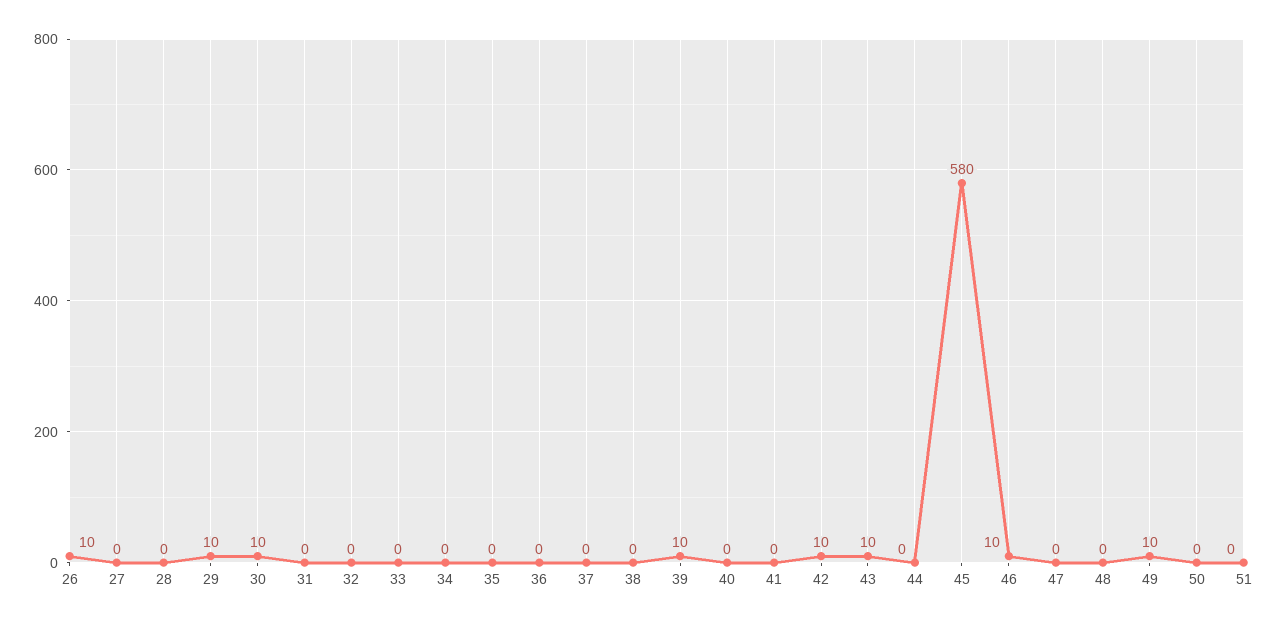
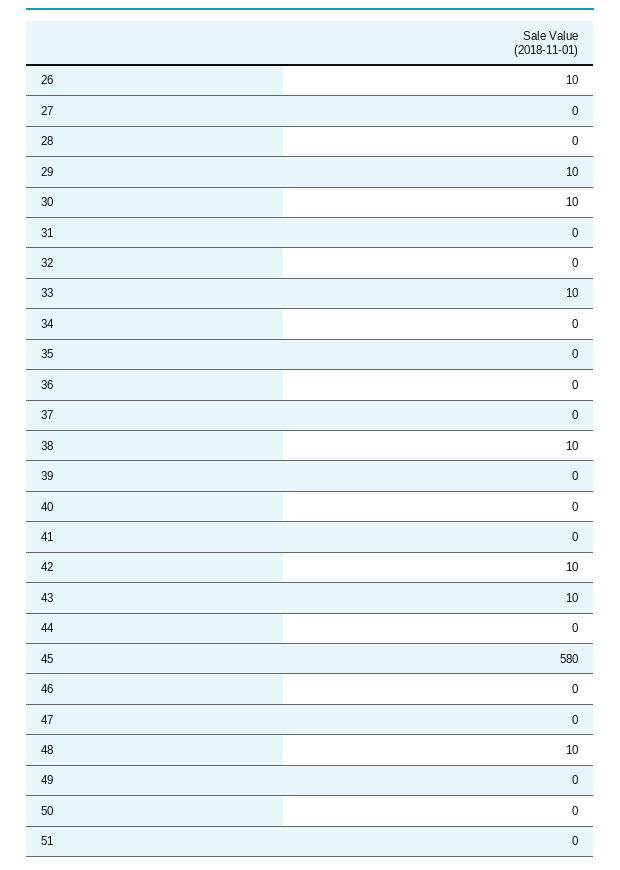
33: 0 -> 10
38: 0 -> 10
39: 10 -> 0
46: 10 -> 0
48: 0 -> 10
49: 10 -> 0

